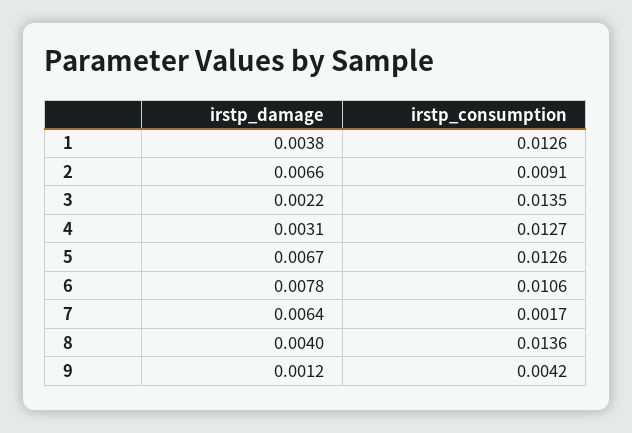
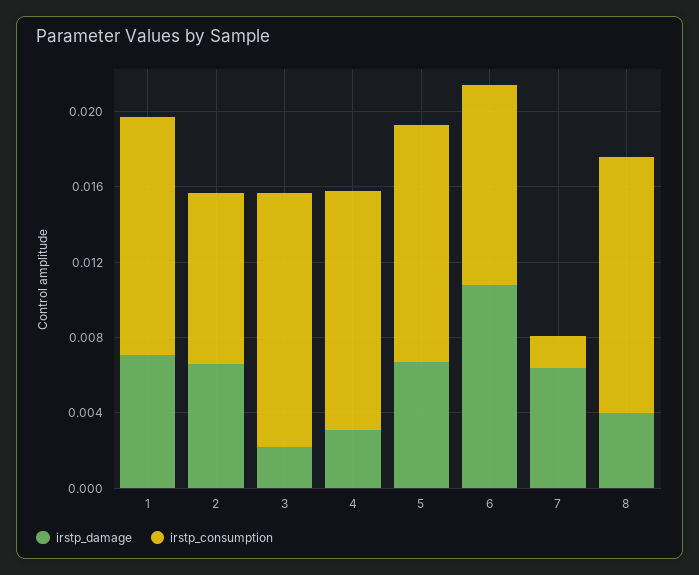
irstp_damage, 1: 0.0038 -> 0.007
irstp_damage, 6: 0.0078 -> 0.011
irstp_damage, 9: 0.0012 -> none
irstp_consumption, 9: 0.0042 -> none

